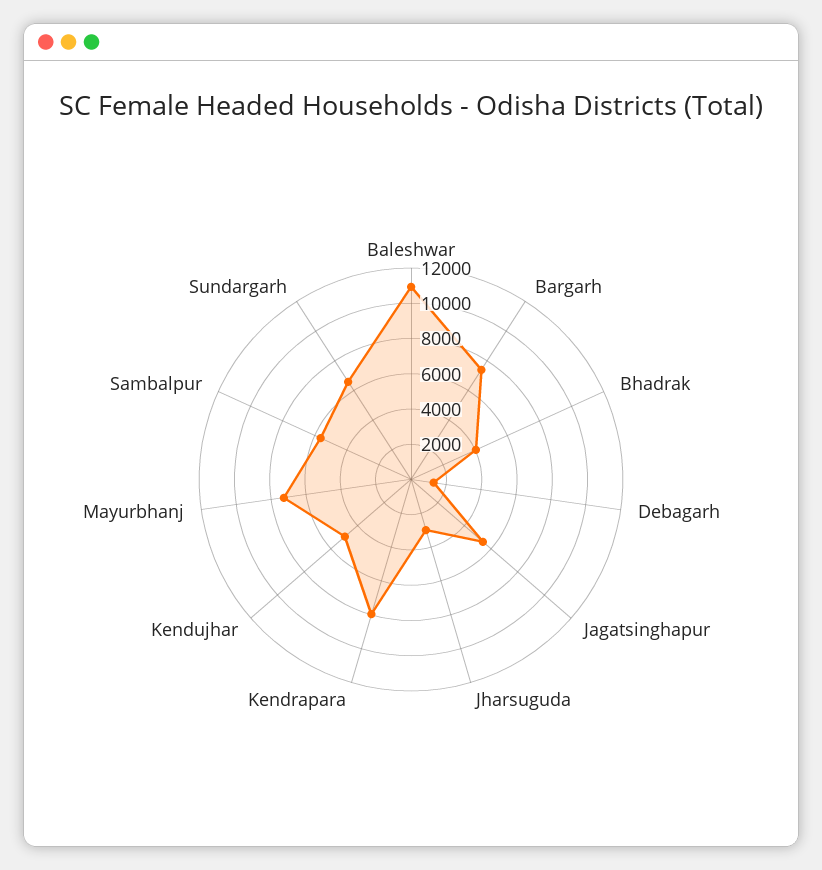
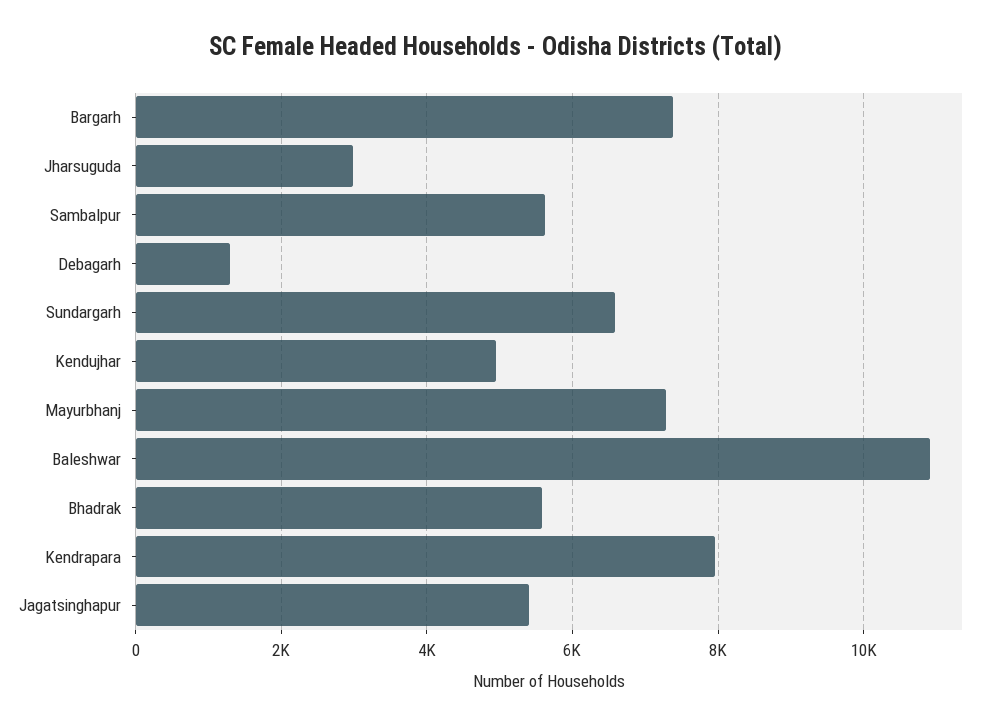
Bhadrak: 4000 -> 5600

